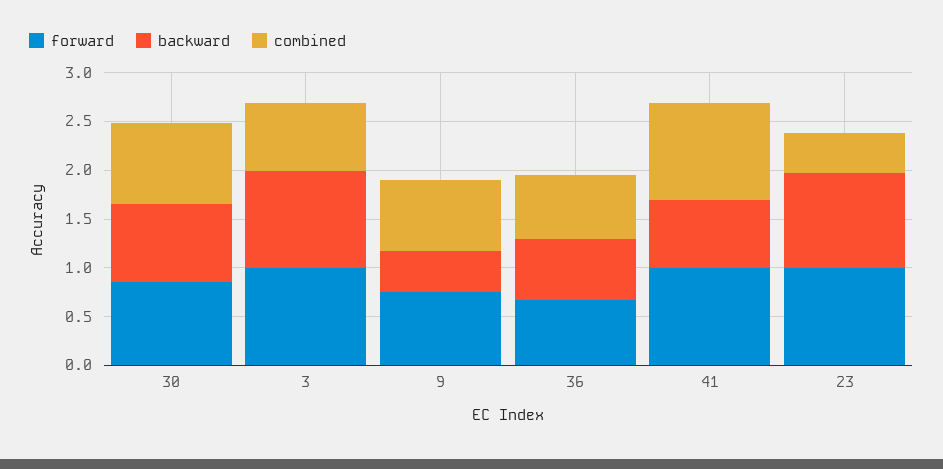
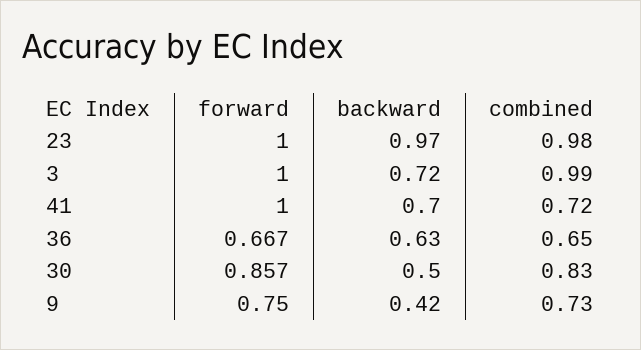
backward, 30: 0.8 -> 0.5
backward, 3: 1 -> 0.72
combined, 3: 0.7 -> 0.99
combined, 41: 1 -> 0.72
combined, 23: 0.4 -> 0.98

